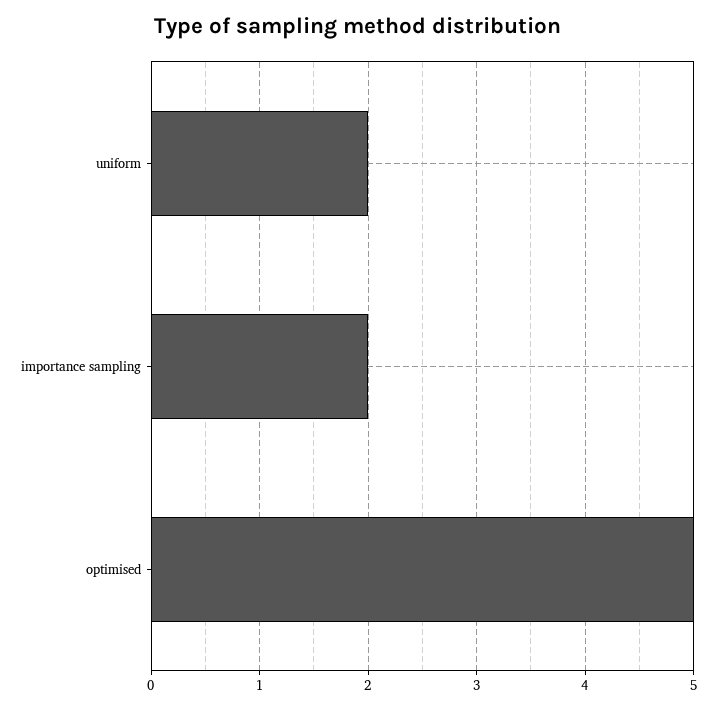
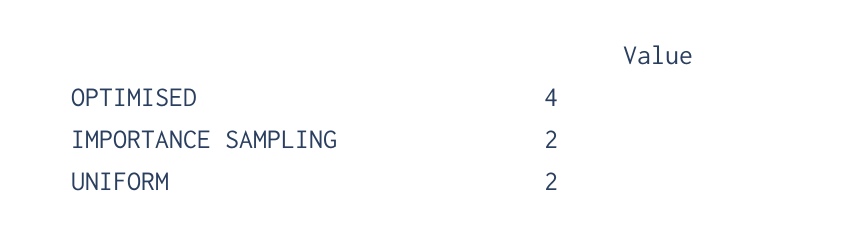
optimised: 5 -> 4

